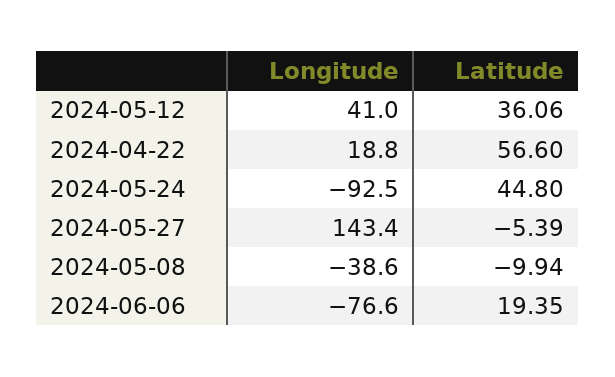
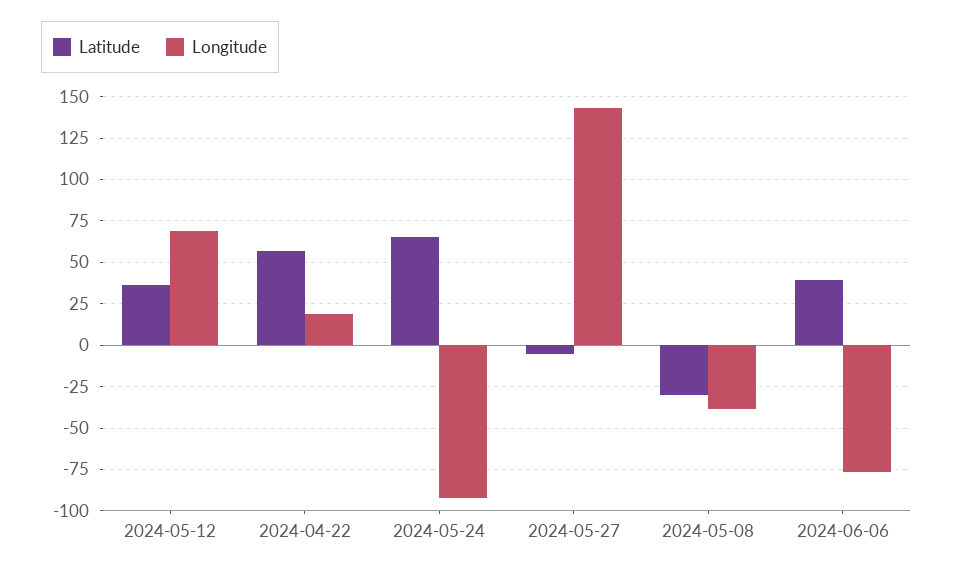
Longitude, 2024-05-12: 41 -> 70
Latitude, 2024-05-24: 44.8 -> 65
Latitude, 2024-05-08: -9.94 -> -30
Latitude, 2024-06-06: 19.35 -> 40

